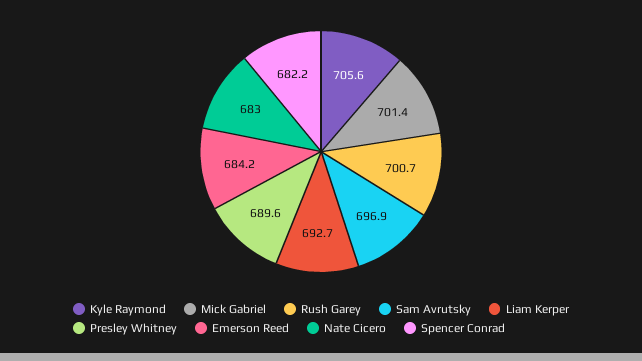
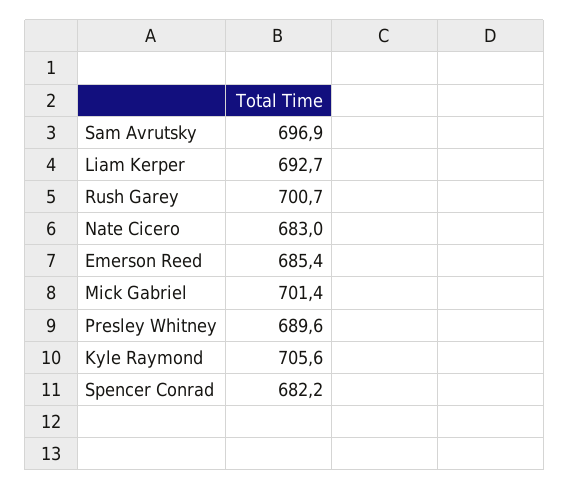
Emerson Reed: 684.2 -> 685.4

